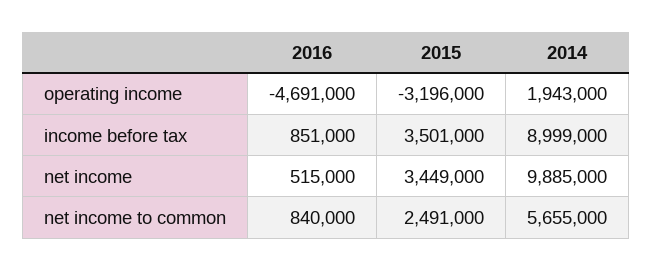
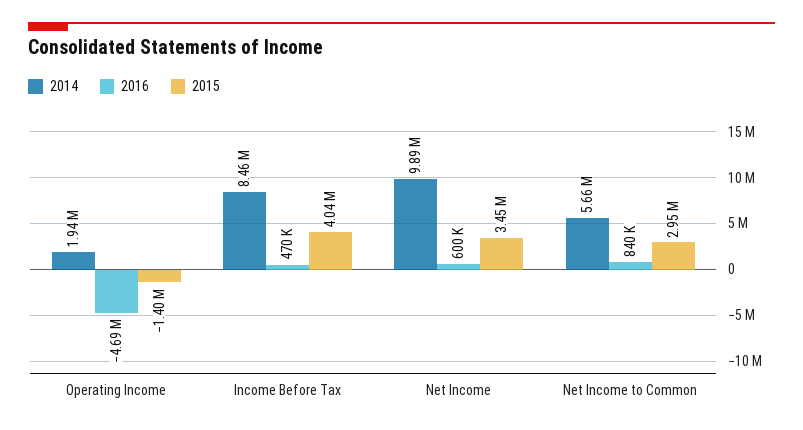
2015, operating income: -3196000 -> -1400000
2016, income before tax: 851000 -> 470000
2015, income before tax: 3501000 -> 4040000
2014, income before tax: 8999000 -> 8460000
2016, net income: 515000 -> 600000
2015, net income to common: 2491000 -> 2950000

